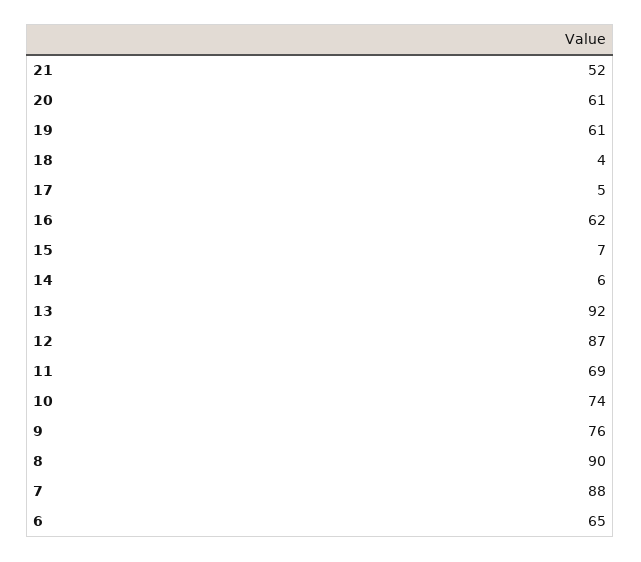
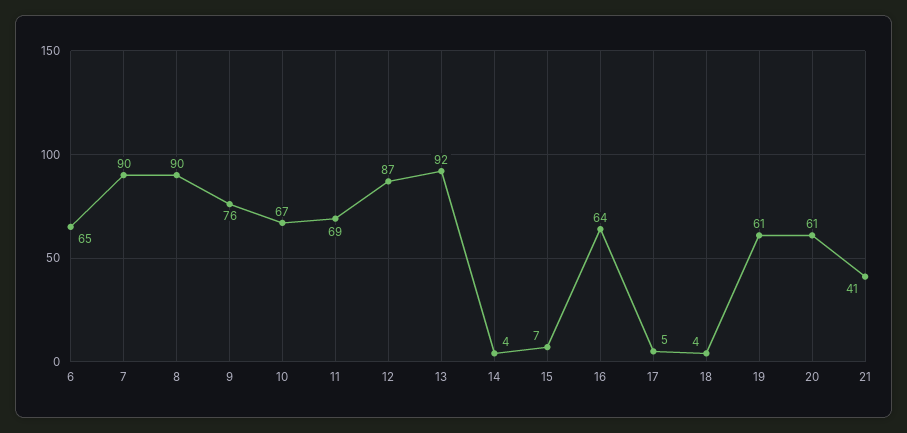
21: 52 -> 41
16: 62 -> 64
14: 6 -> 4
10: 74 -> 67
7: 88 -> 90

